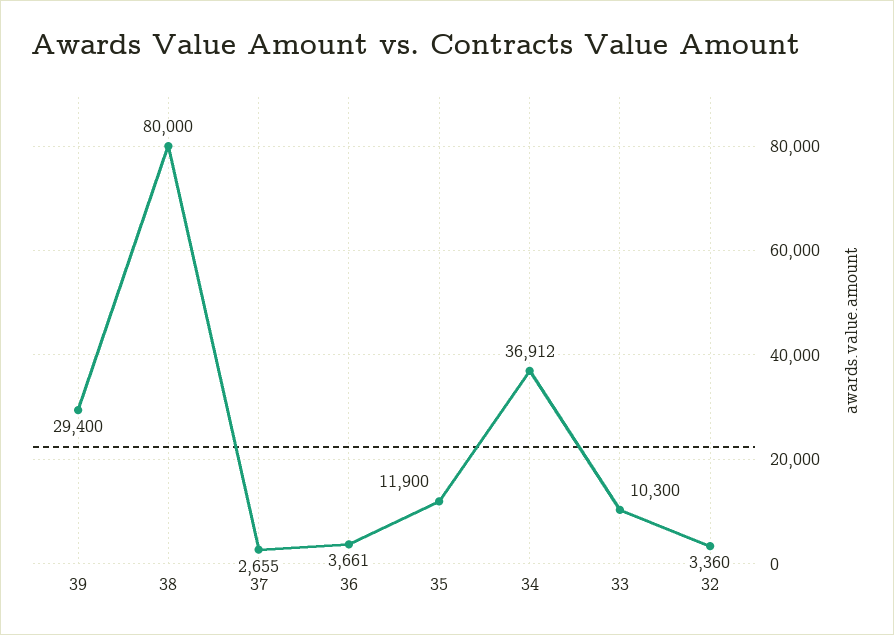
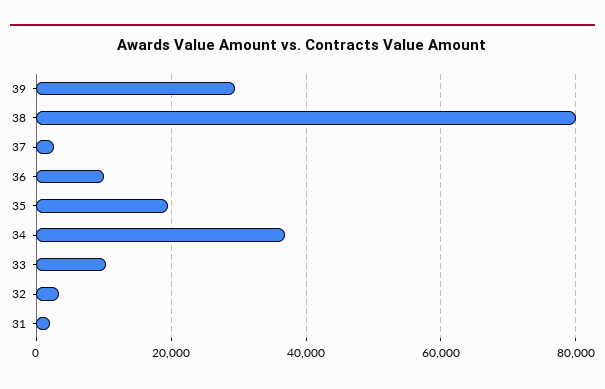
36: 3661 -> 10000
35: 11900 -> 20000
31: none -> 2000

